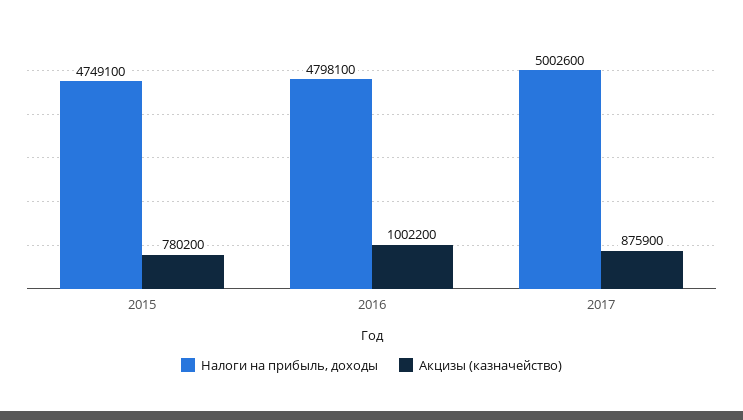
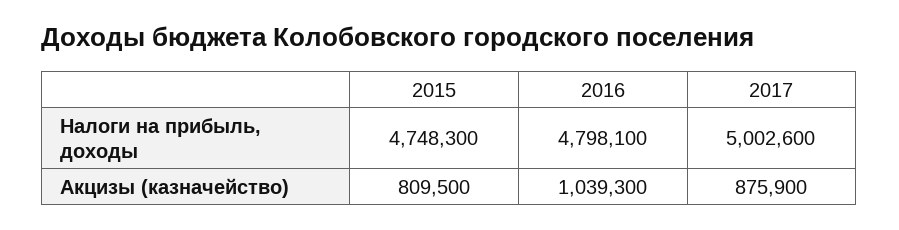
Налоги на прибыль, доходы, 2015: 4749100 -> 4748300
Акцизы (казначейство), 2015: 780200 -> 809500
Акцизы (казначейство), 2016: 1002200 -> 1039300

